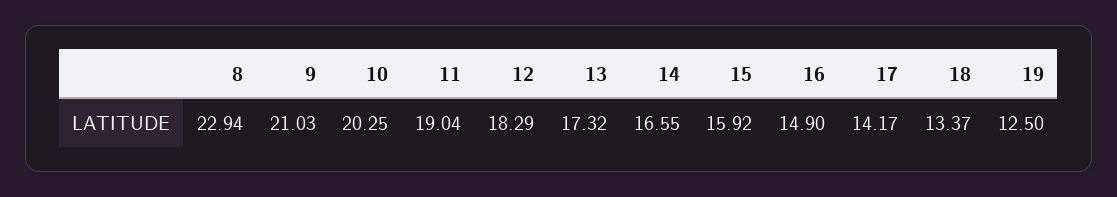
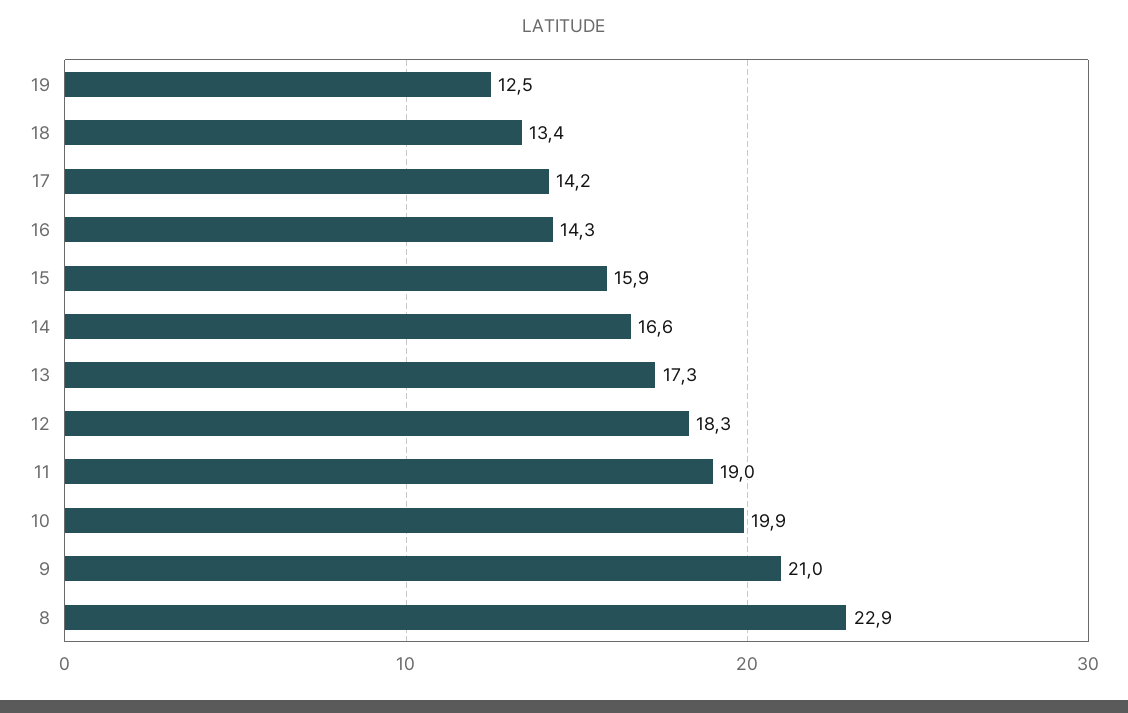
10: 20.25 -> 19.9
16: 14.9 -> 14.3

